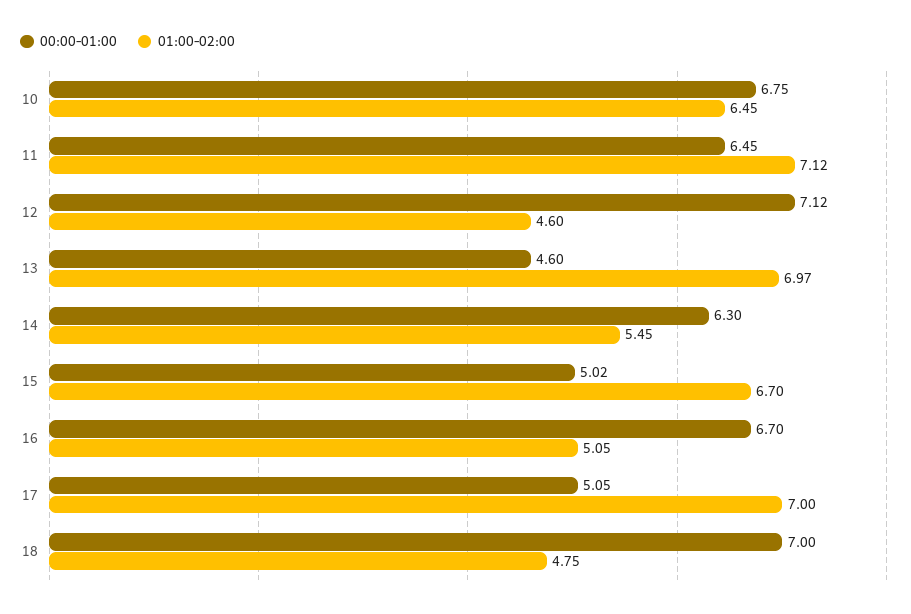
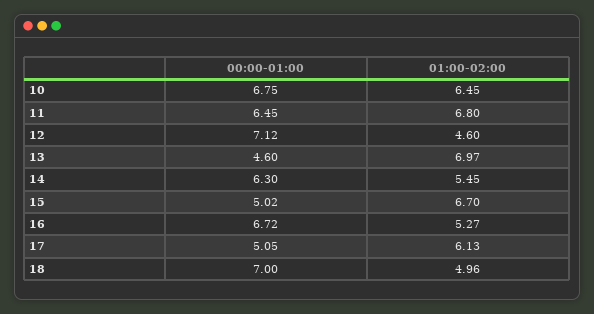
01:00-02:00, 11: 7.12 -> 6.8
00:00-01:00, 16: 6.7 -> 6.72
01:00-02:00, 16: 5.05 -> 5.27
01:00-02:00, 17: 7 -> 6.13
01:00-02:00, 18: 4.75 -> 4.96

